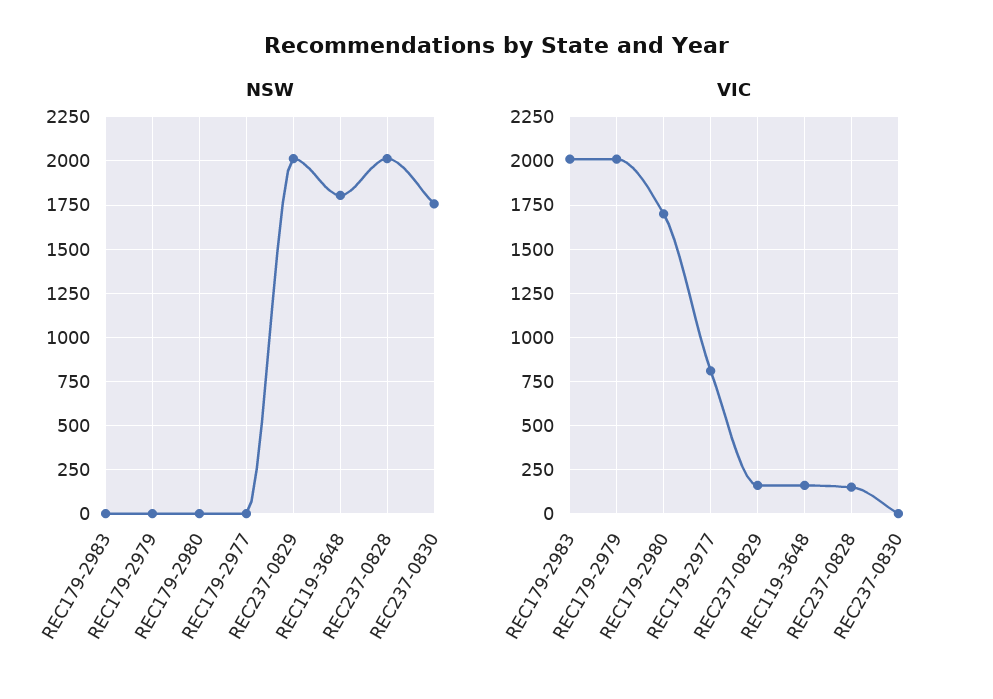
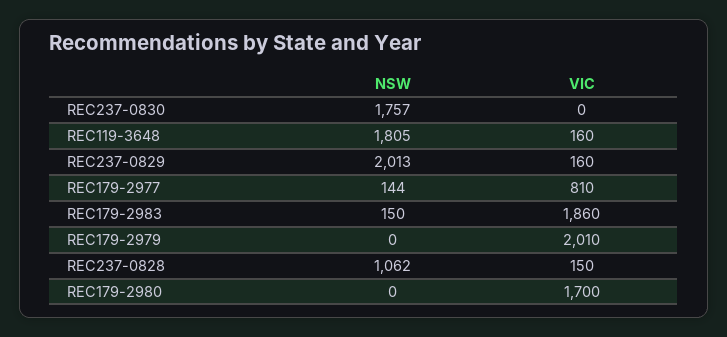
NSW, REC179-2983: 0 -> 150
NSW, REC179-2977: 0 -> 144
NSW, REC237-0828: 2000 -> 1062
VIC, REC179-2983: 2000 -> 1860

